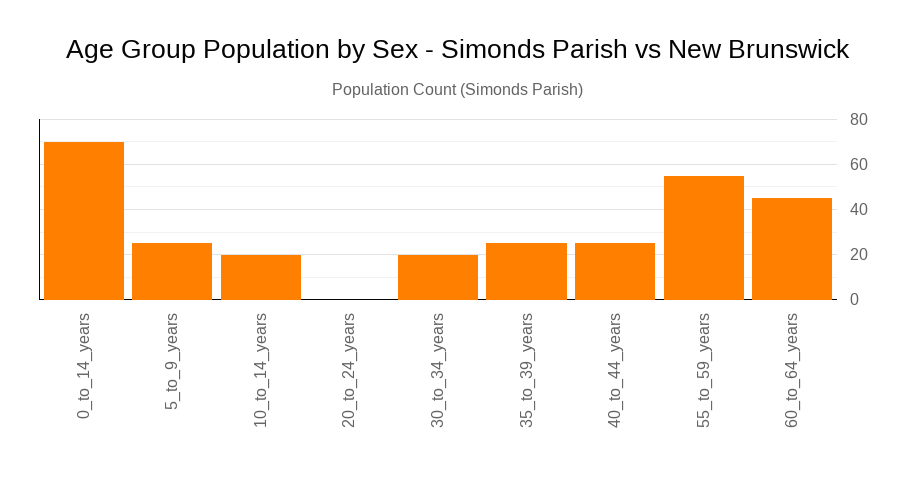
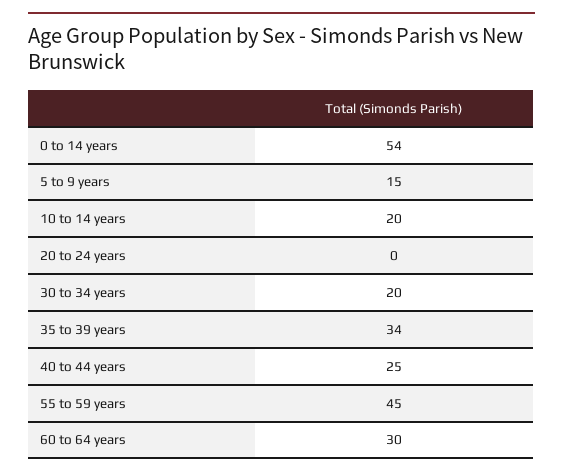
0_to_14_years: 70 -> 54
5_to_9_years: 25 -> 15
35_to_39_years: 25 -> 34
55_to_59_years: 55 -> 45
60_to_64_years: 45 -> 30

